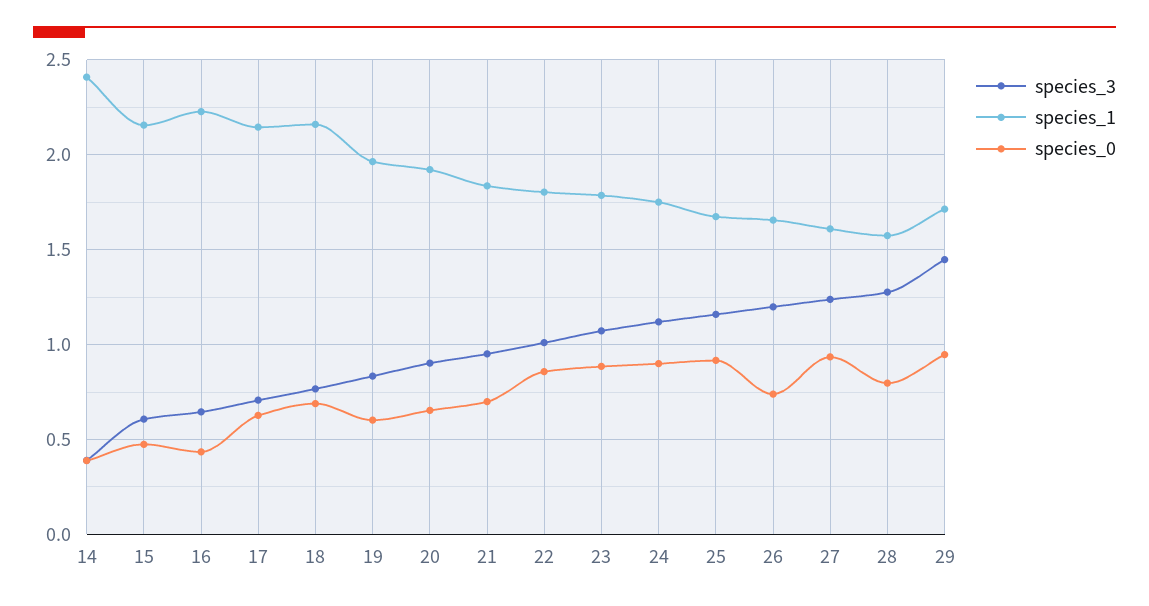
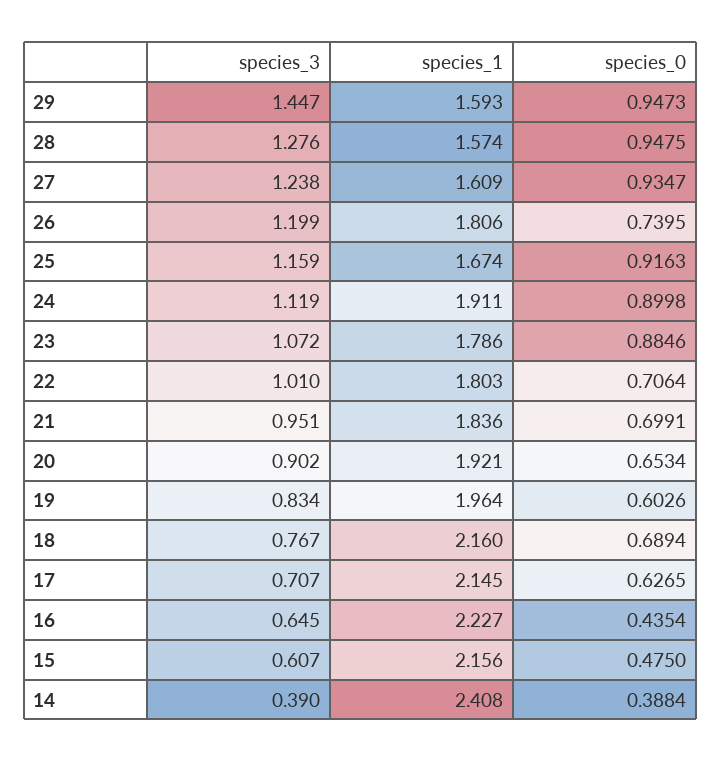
species_0, 22: 0.85 -> 0.7064
species_1, 24: 1.75 -> 1.911
species_1, 26: 1.65 -> 1.806
species_0, 28: 0.8 -> 0.9475
species_1, 29: 1.7 -> 1.593

